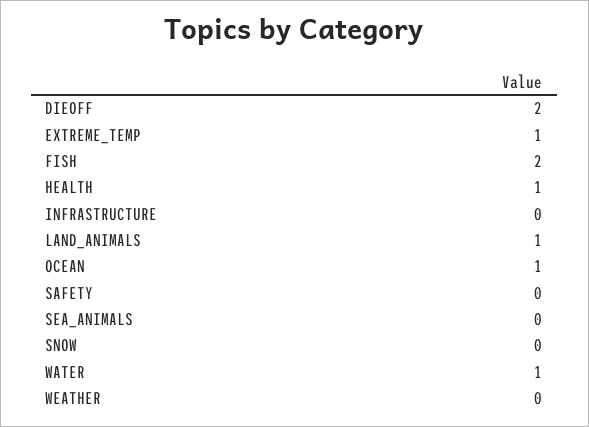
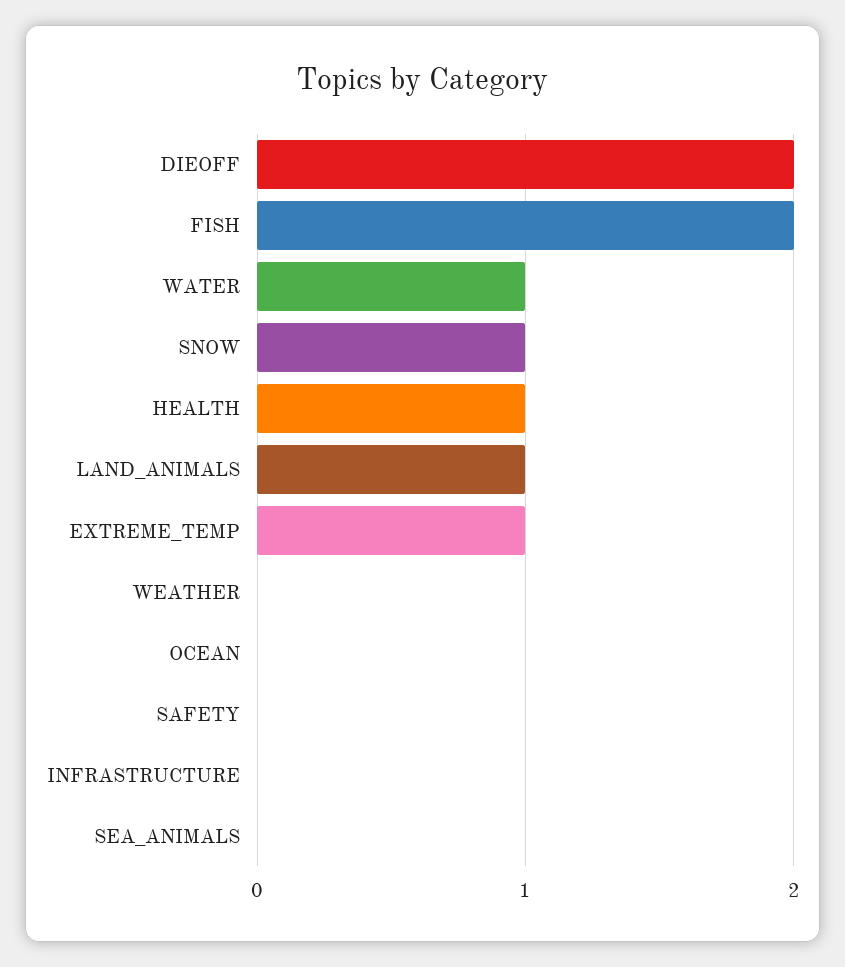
OCEAN: 1 -> 0
SNOW: 0 -> 1

